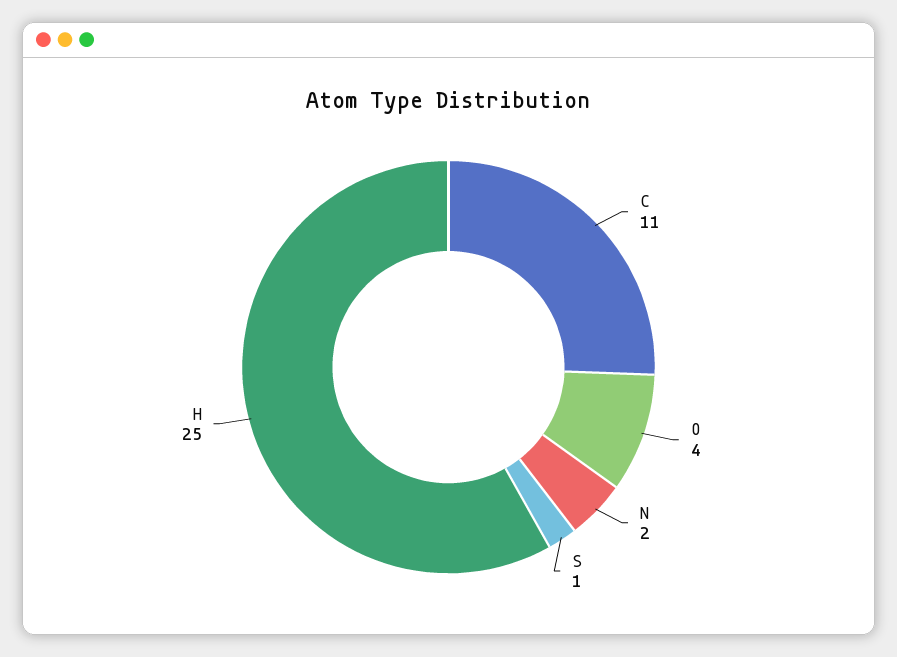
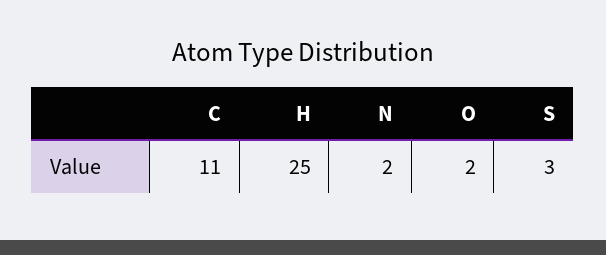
O: 4 -> 2
S: 1 -> 3

